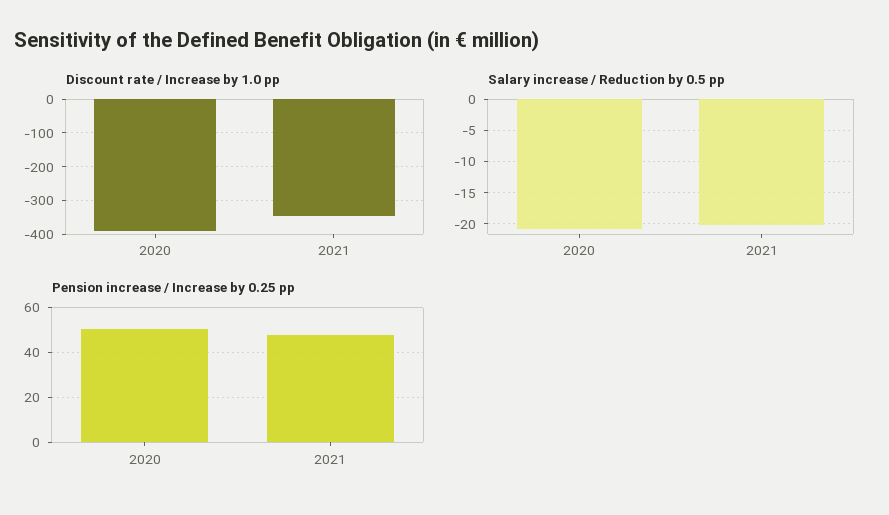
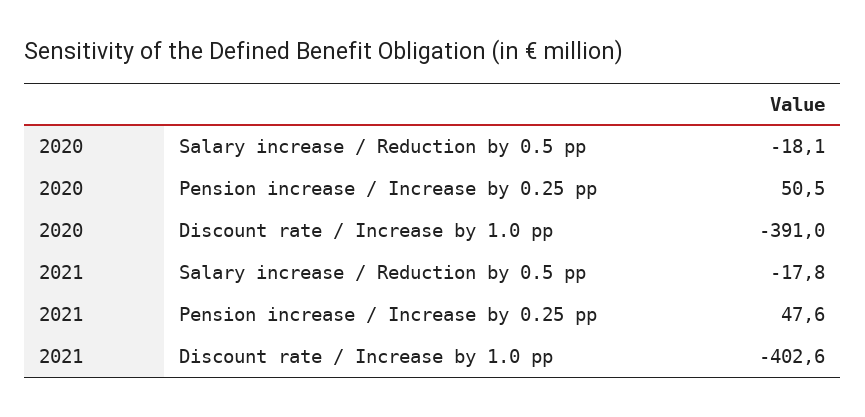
Discount rate / Increase by 1.0 pp, 2021: -340 -> -402.6
Salary increase / Reduction by 0.5 pp, 2020: -21 -> -18.1
Salary increase / Reduction by 0.5 pp, 2021: -20 -> -17.8

